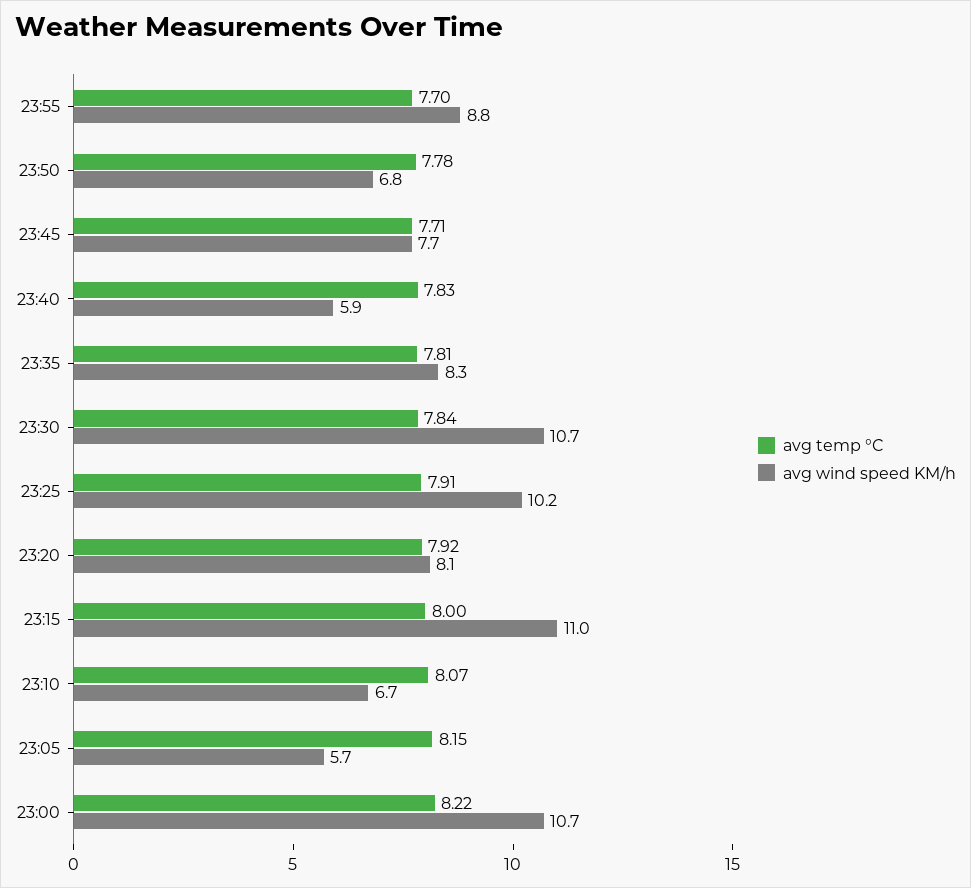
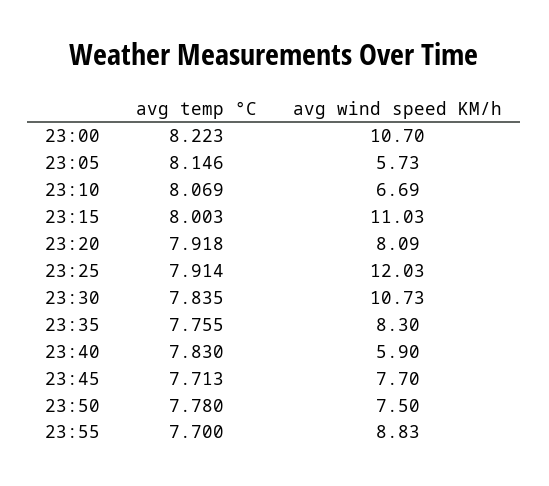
avg wind speed KM/h, 23:50: 6.8 -> 7.5
avg temp °C, 23:35: 7.81 -> 7.755
avg wind speed KM/h, 23:25: 10.2 -> 12.03

